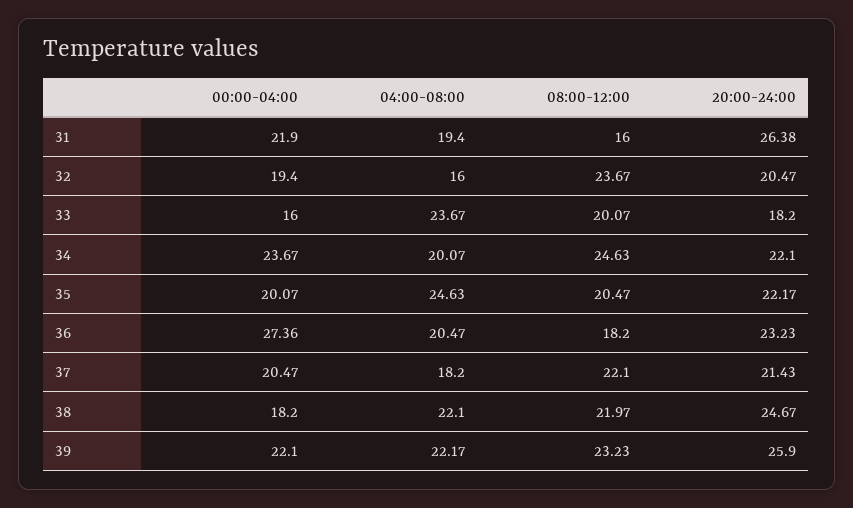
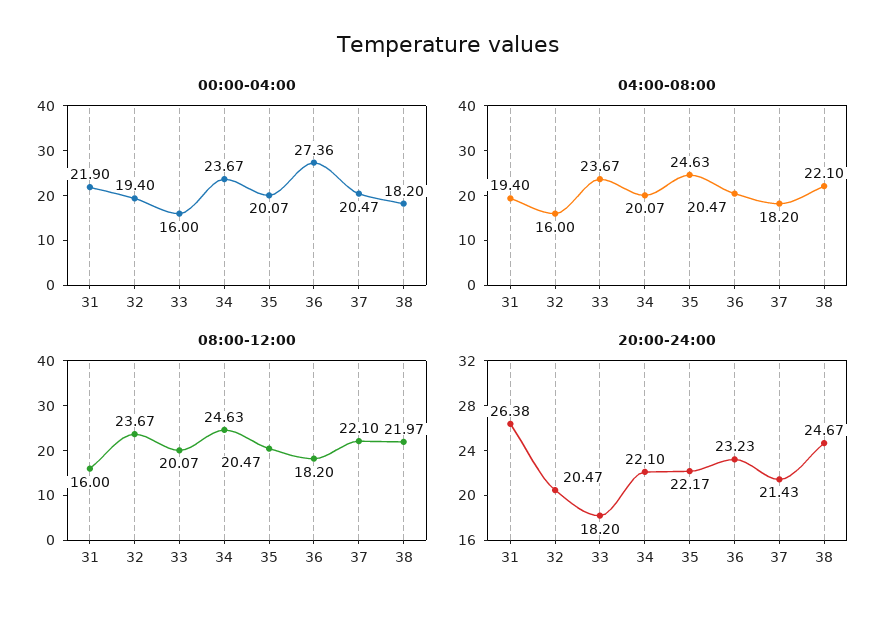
00:00-04:00, 39: 22.1 -> none
04:00-08:00, 39: 22.17 -> none
08:00-12:00, 39: 23.23 -> none
20:00-24:00, 39: 25.9 -> none

